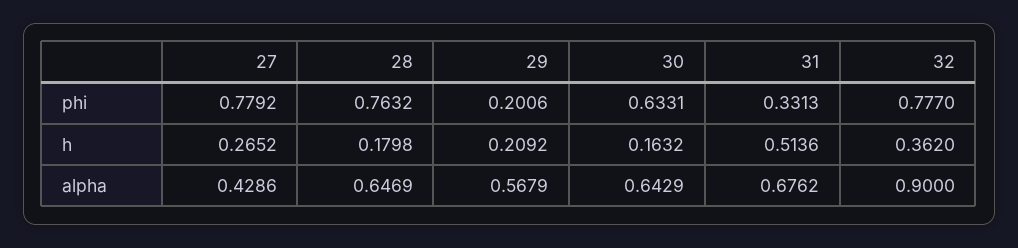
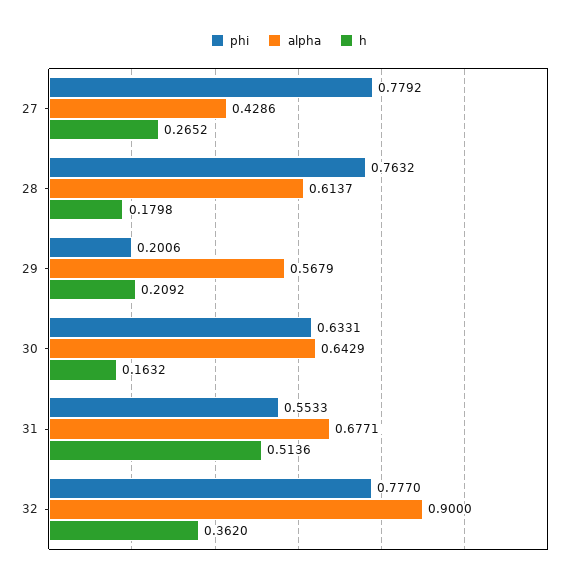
phi, 31: 0.3313 -> 0.5533
alpha, 28: 0.6469 -> 0.6137
alpha, 31: 0.6762 -> 0.6771

